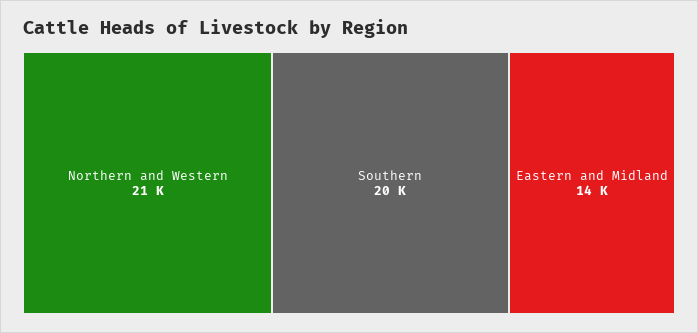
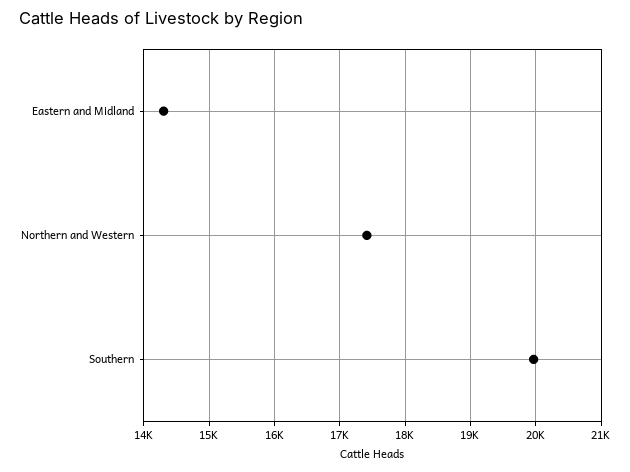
Northern and Western: 21000 -> 17400

